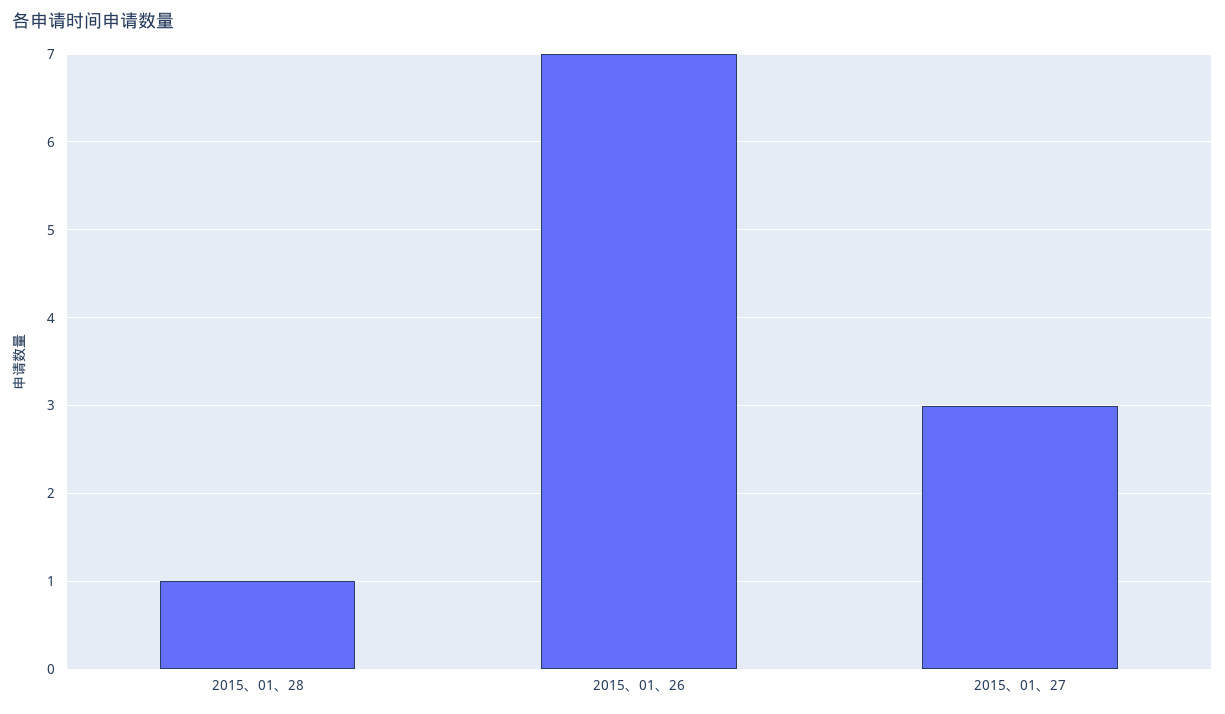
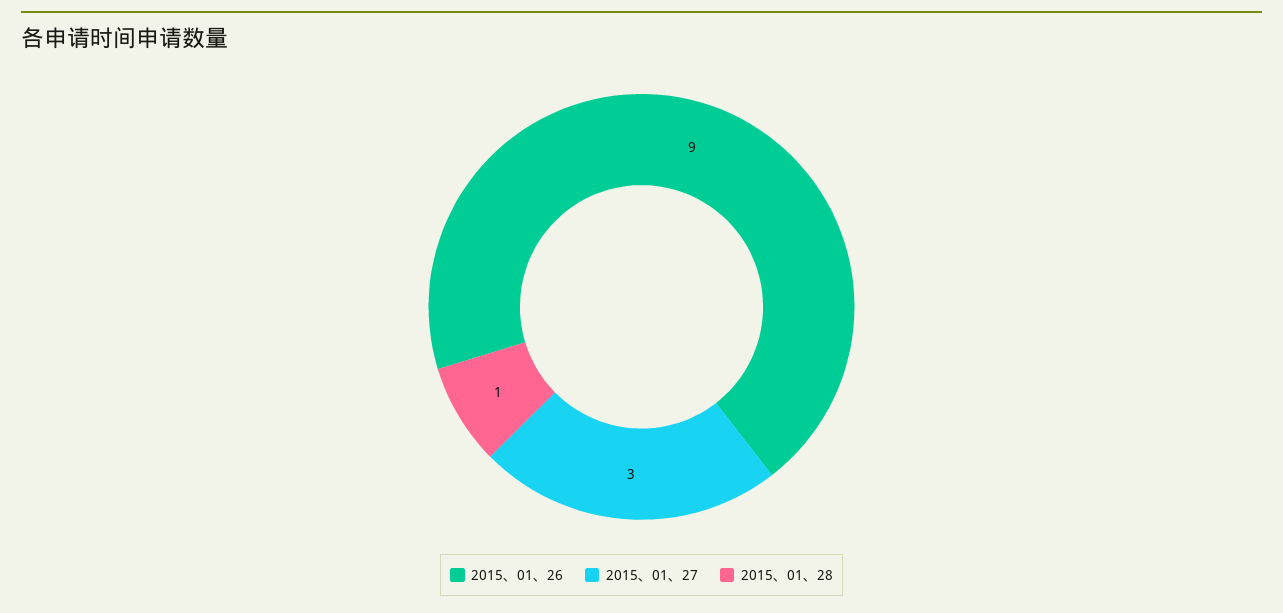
2015、01、26: 7 -> 9

